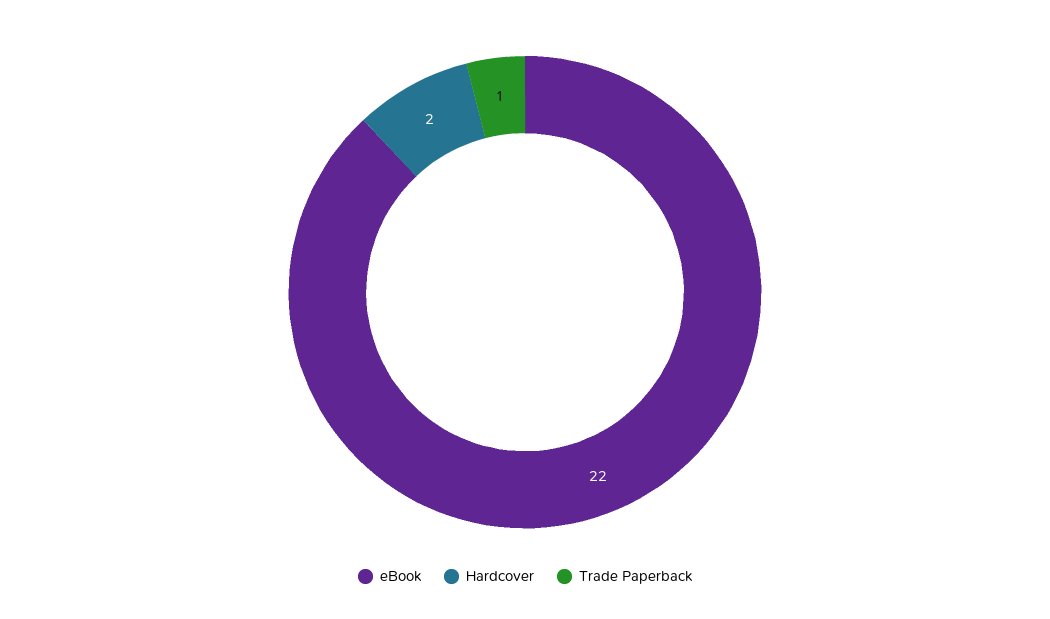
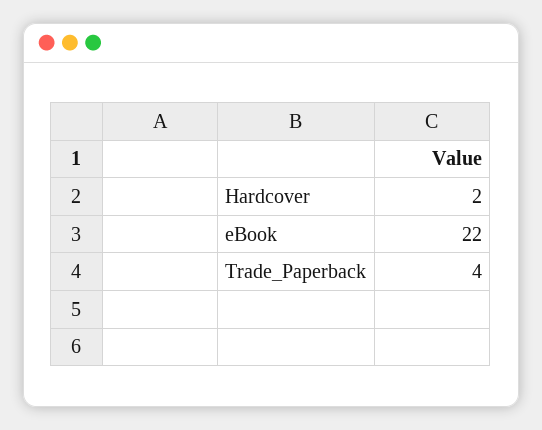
Trade Paperback: 1 -> 4

